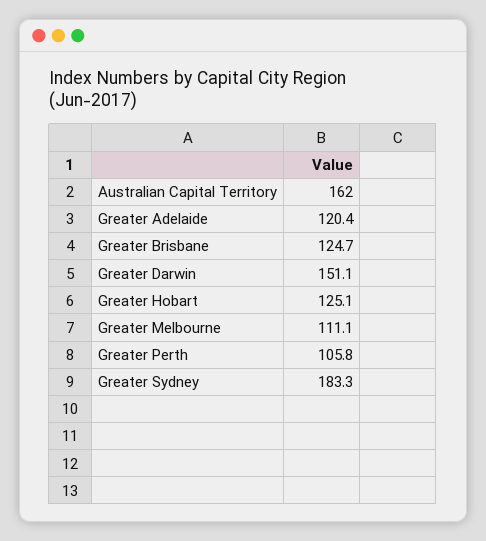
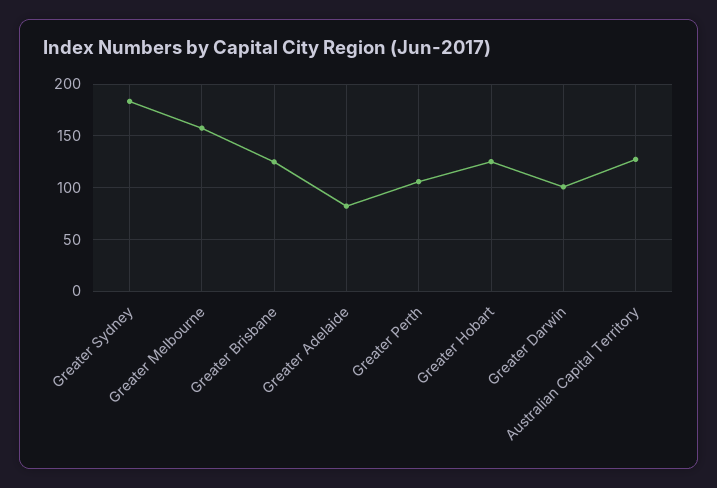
Australian Capital Territory: 162 -> 130
Greater Adelaide: 120.4 -> 80
Greater Darwin: 151.1 -> 100
Greater Melbourne: 111.1 -> 160

